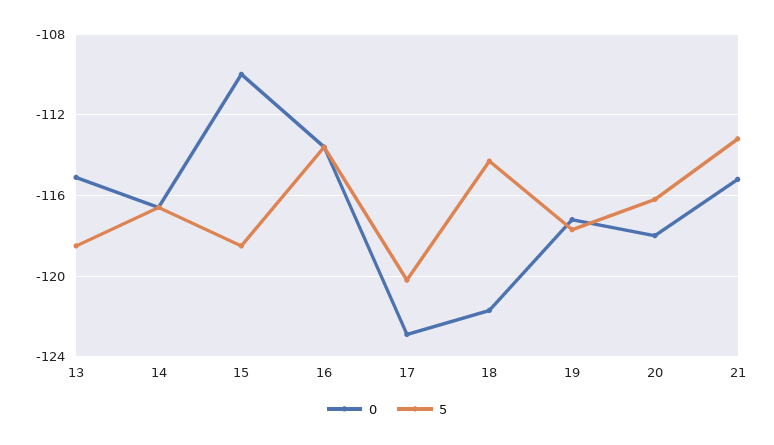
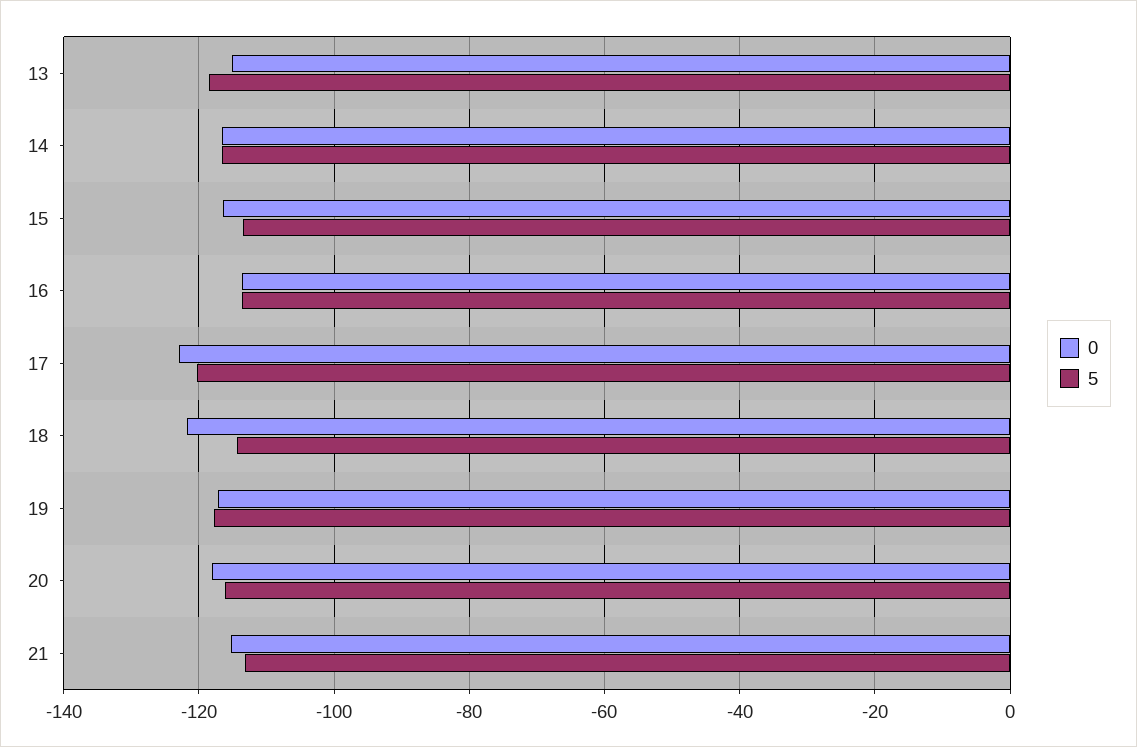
0, 15: -110 -> -116
5, 15: -118.5 -> -114

